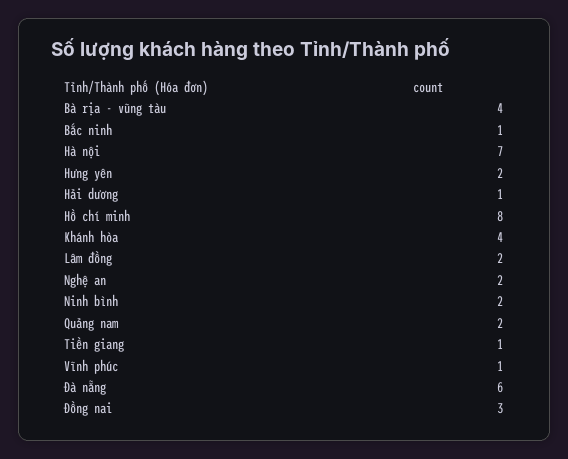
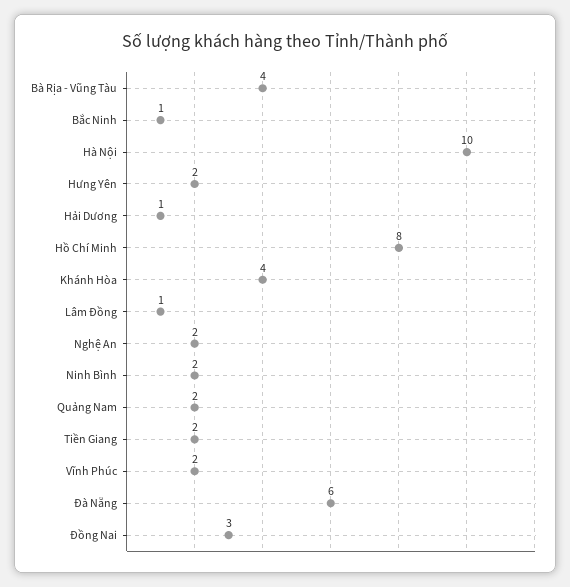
Hà nội: 7 -> 10
Lâm đồng: 2 -> 1
Tiền giang: 1 -> 2
Vĩnh phúc: 1 -> 2

